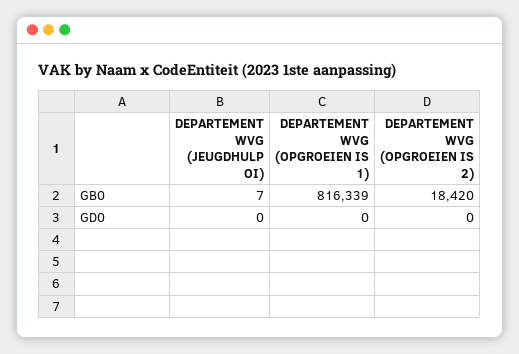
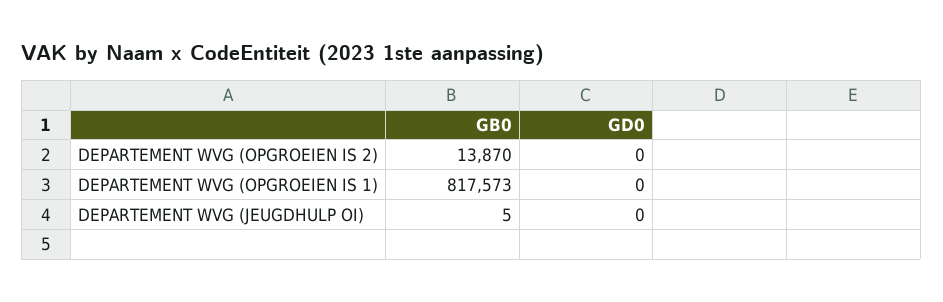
DEPARTEMENT WVG (JEUGDHULP OI), GB0: 7 -> 5
DEPARTEMENT WVG (OPGROEIEN IS 1), GB0: 816339 -> 817573
DEPARTEMENT WVG (OPGROEIEN IS 2), GB0: 18420 -> 13870

